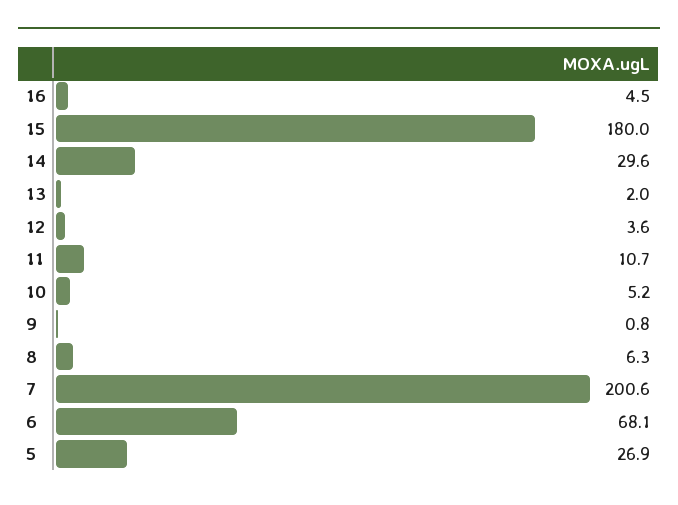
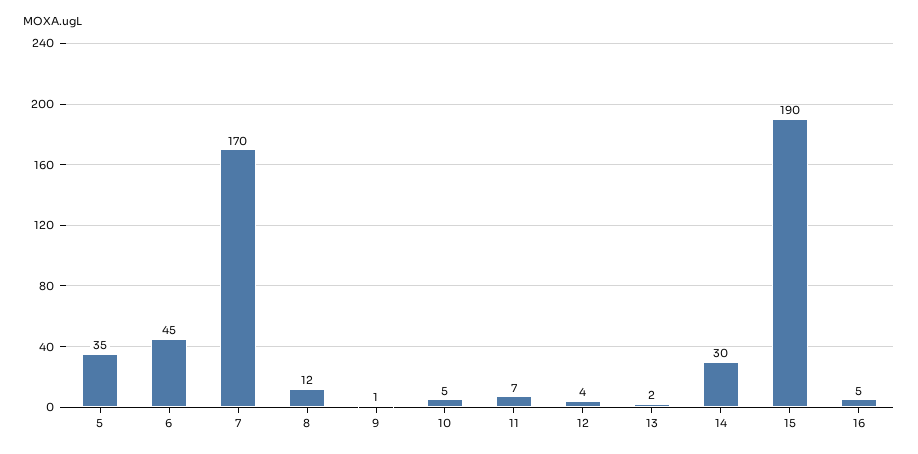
15: 180 -> 190
11: 10.7 -> 7
8: 6.3 -> 12
7: 200.6 -> 170
6: 68.1 -> 45
5: 26.9 -> 35

